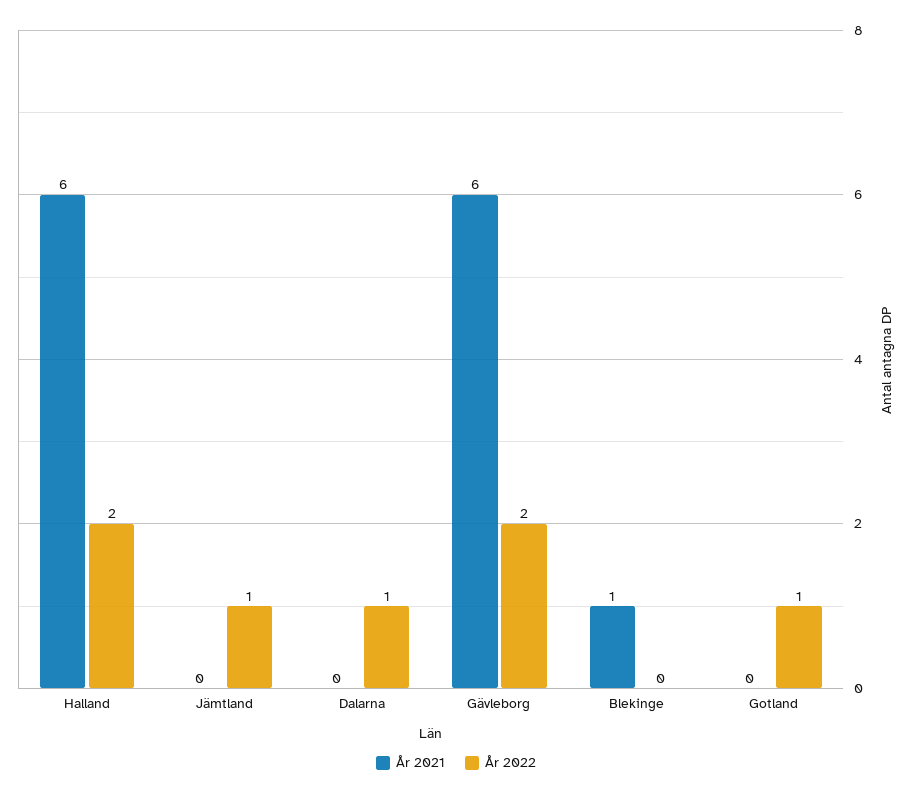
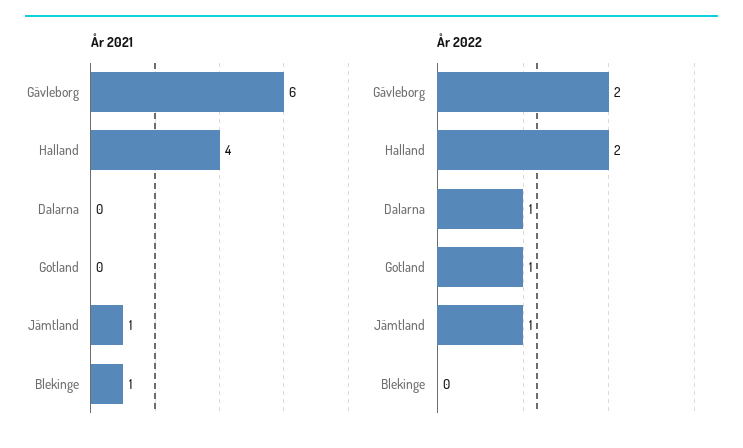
År 2021, Halland: 6 -> 4
År 2021, Jämtland: 0 -> 1

